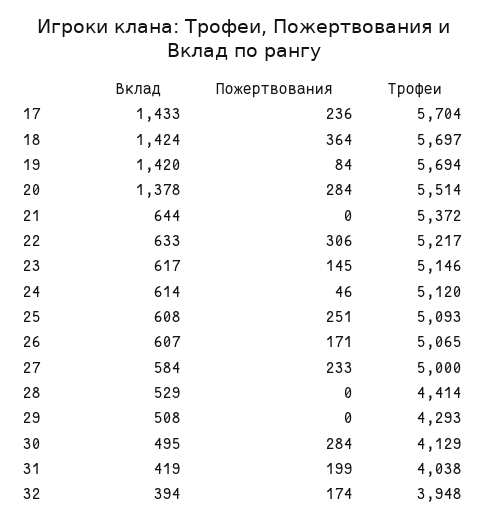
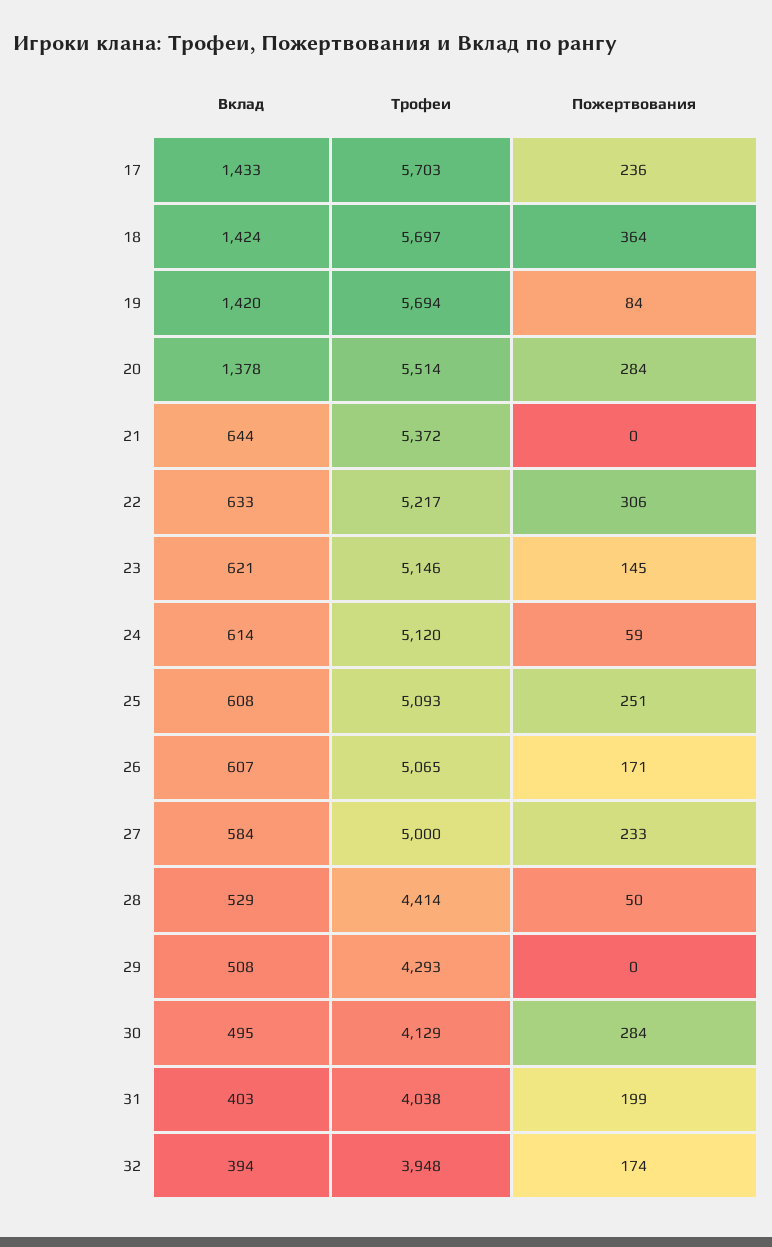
Трофеи, 17: 5704 -> 5703
Вклад, 23: 617 -> 621
Пожертвования, 24: 46 -> 59
Пожертвования, 28: 0 -> 50
Вклад, 31: 419 -> 403

